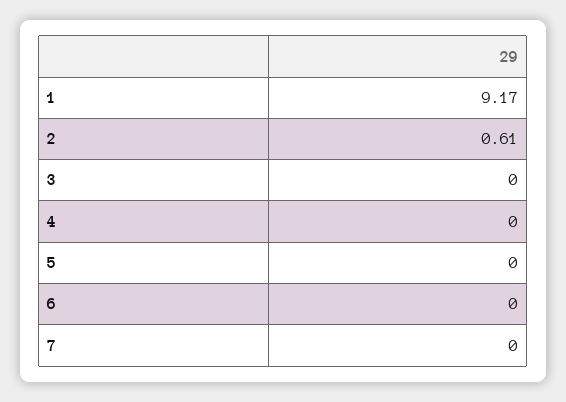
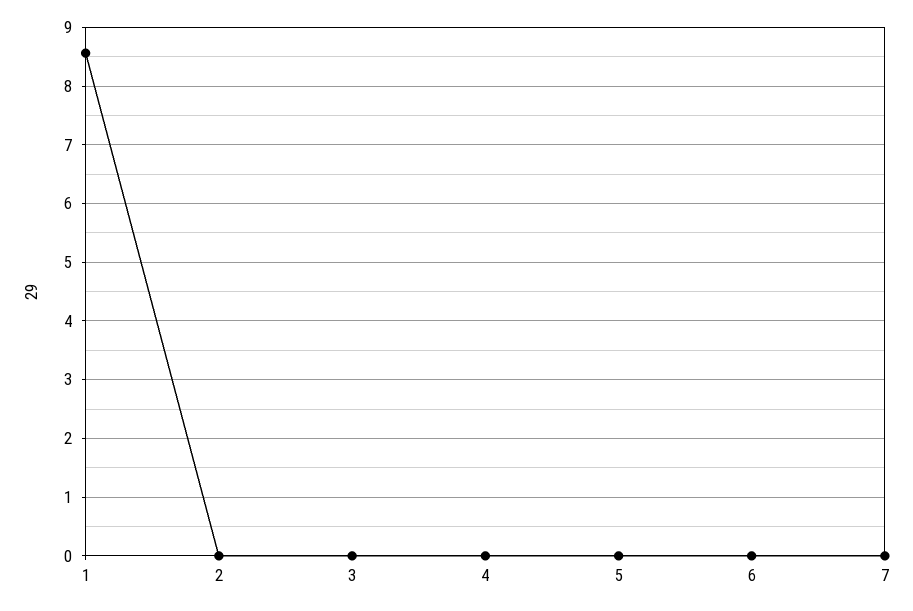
1: 9.17 -> 8.6
2: 0.61 -> 0

